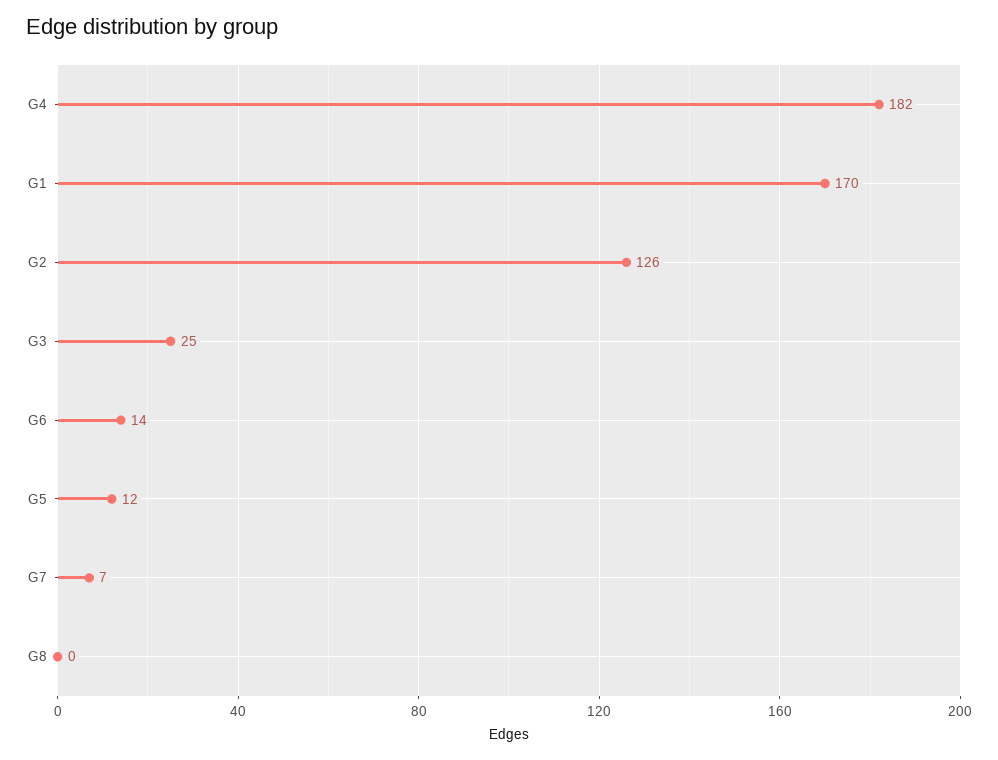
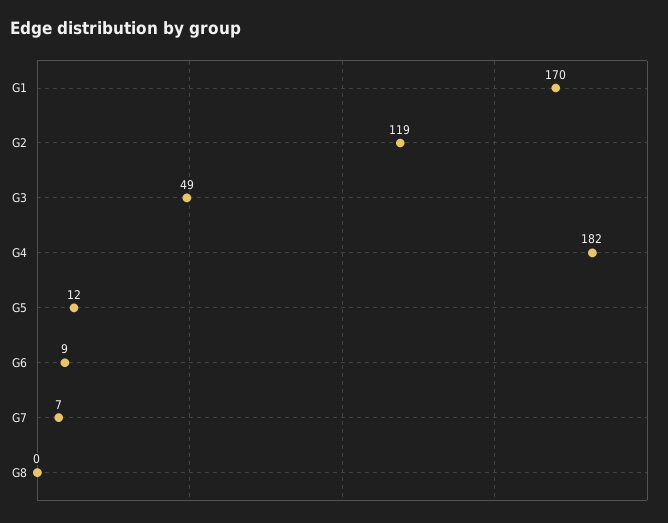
G2: 126 -> 119
G3: 25 -> 49
G6: 14 -> 9

